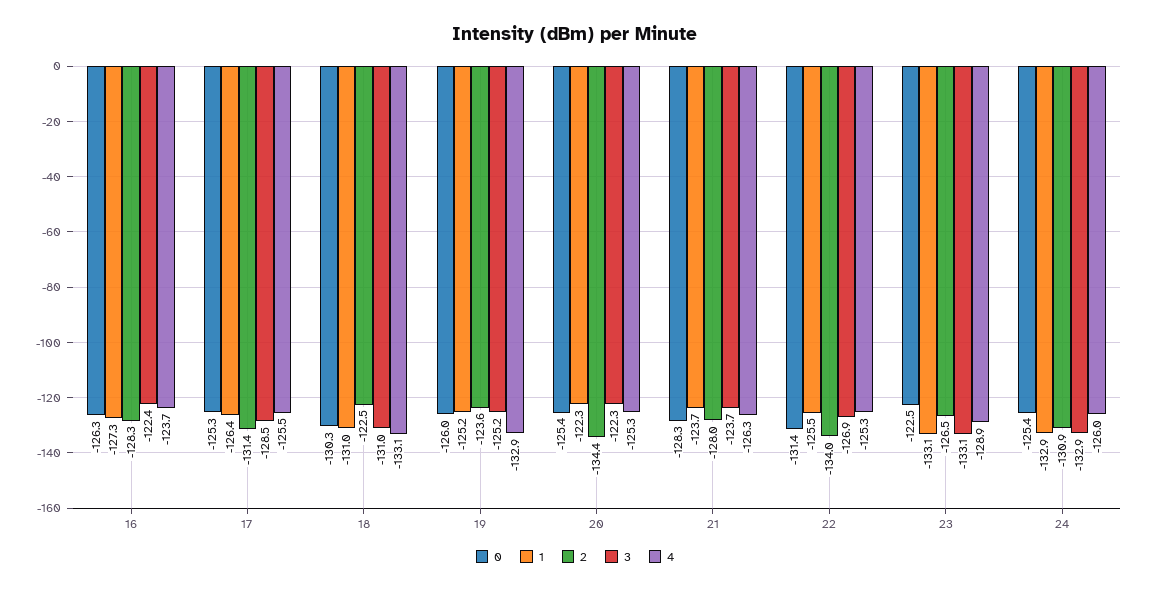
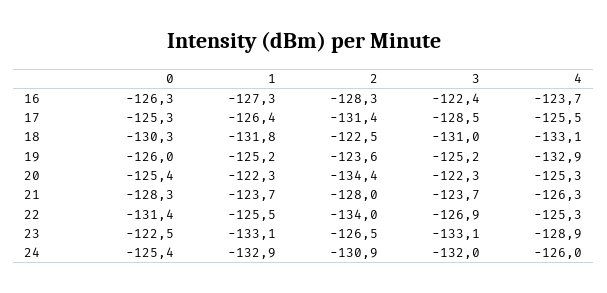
1, 18: -131 -> -131.8
3, 24: -132.9 -> -132

